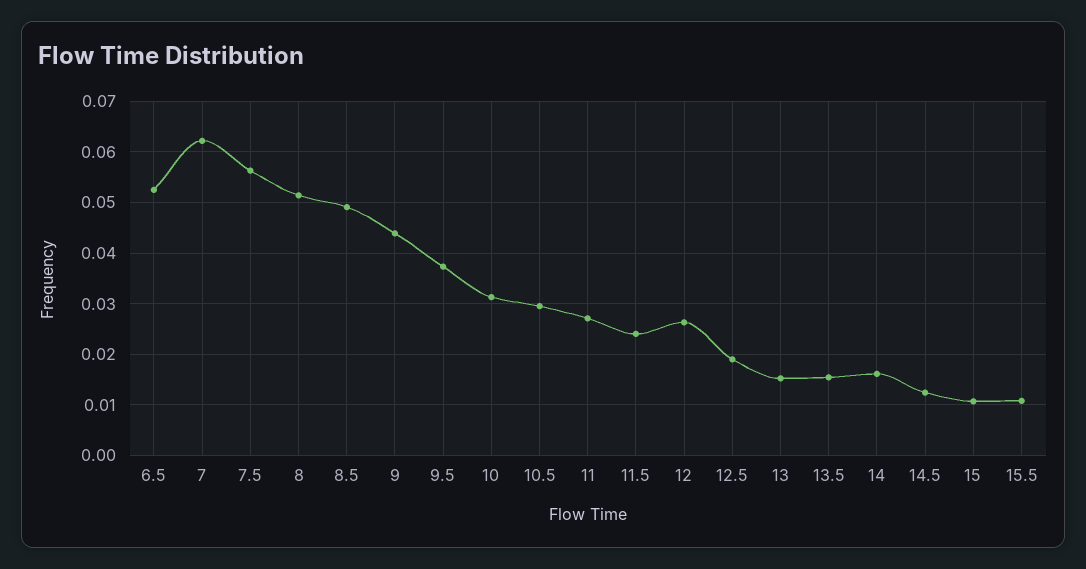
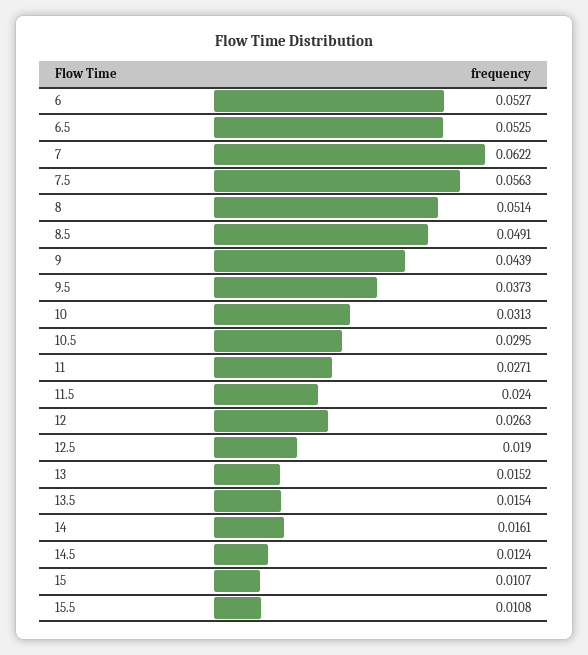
6: none -> 0.0527

